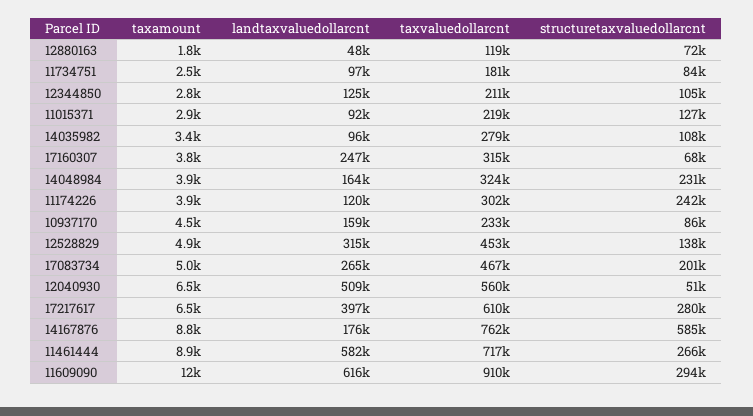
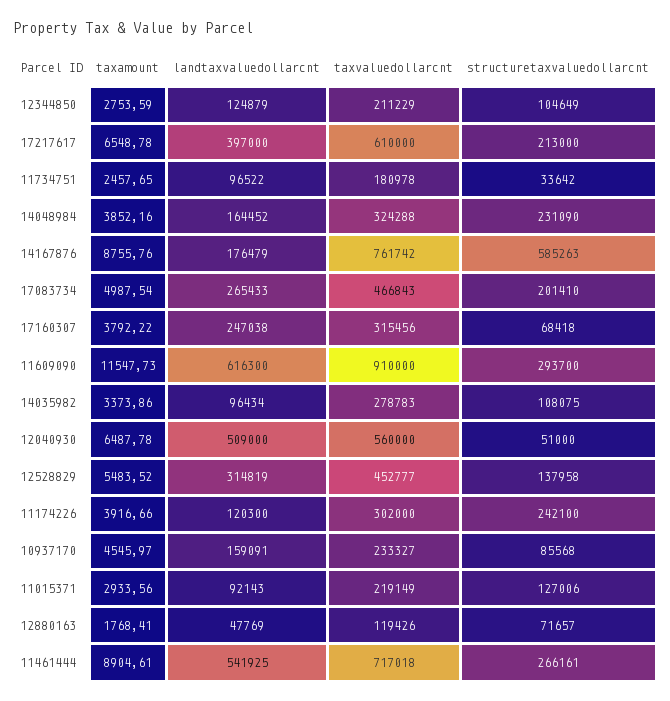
structuretaxvaluedollarcnt, 11734751: 84000 -> 33642
taxamount, 12528829: 4900 -> 5483.52
structuretaxvaluedollarcnt, 17217617: 280000 -> 213000
landtaxvaluedollarcnt, 11461444: 582000 -> 541925

